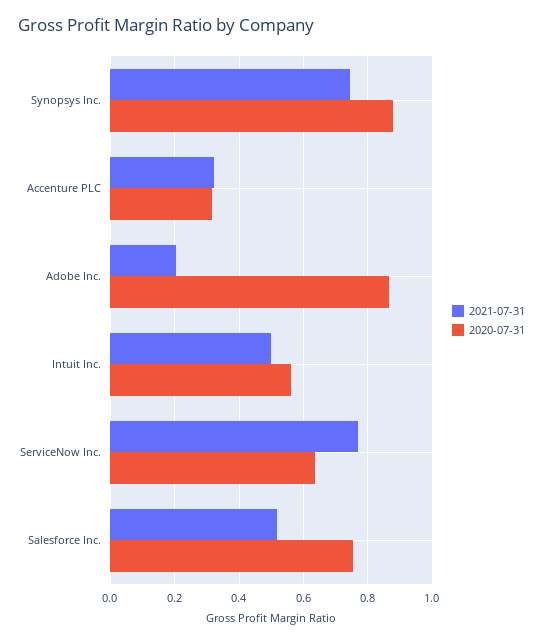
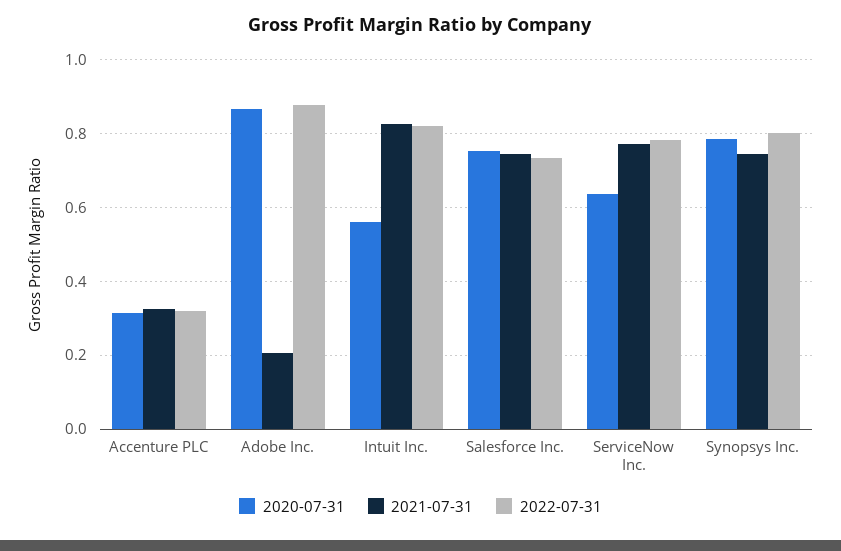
2020-07-31, Synopsys Inc.: 0.88 -> 0.78
2021-07-31, Intuit Inc.: 0.5 -> 0.82
2021-07-31, Salesforce Inc.: 0.52 -> 0.74
2022-07-31, Accenture PLC: none -> 0.32
2022-07-31, Adobe Inc.: none -> 0.88
2022-07-31, Intuit Inc.: none -> 0.82
2022-07-31, Salesforce Inc.: none -> 0.74
2022-07-31, ServiceNow Inc.: none -> 0.78
2022-07-31, Synopsys Inc.: none -> 0.8

